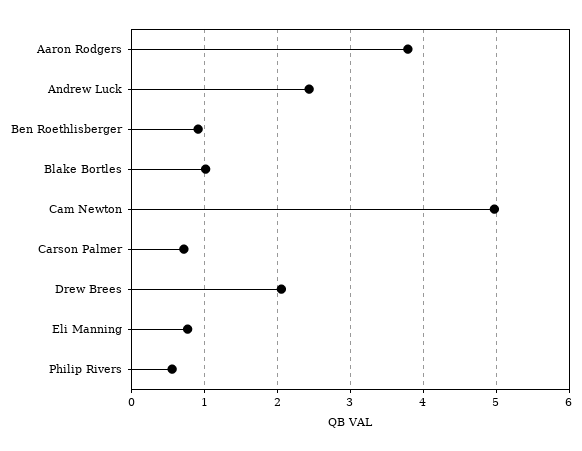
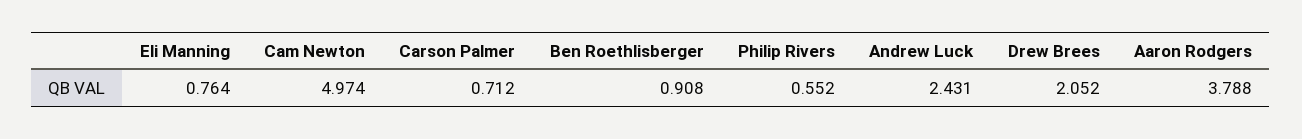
Blake Bortles: 1 -> none

